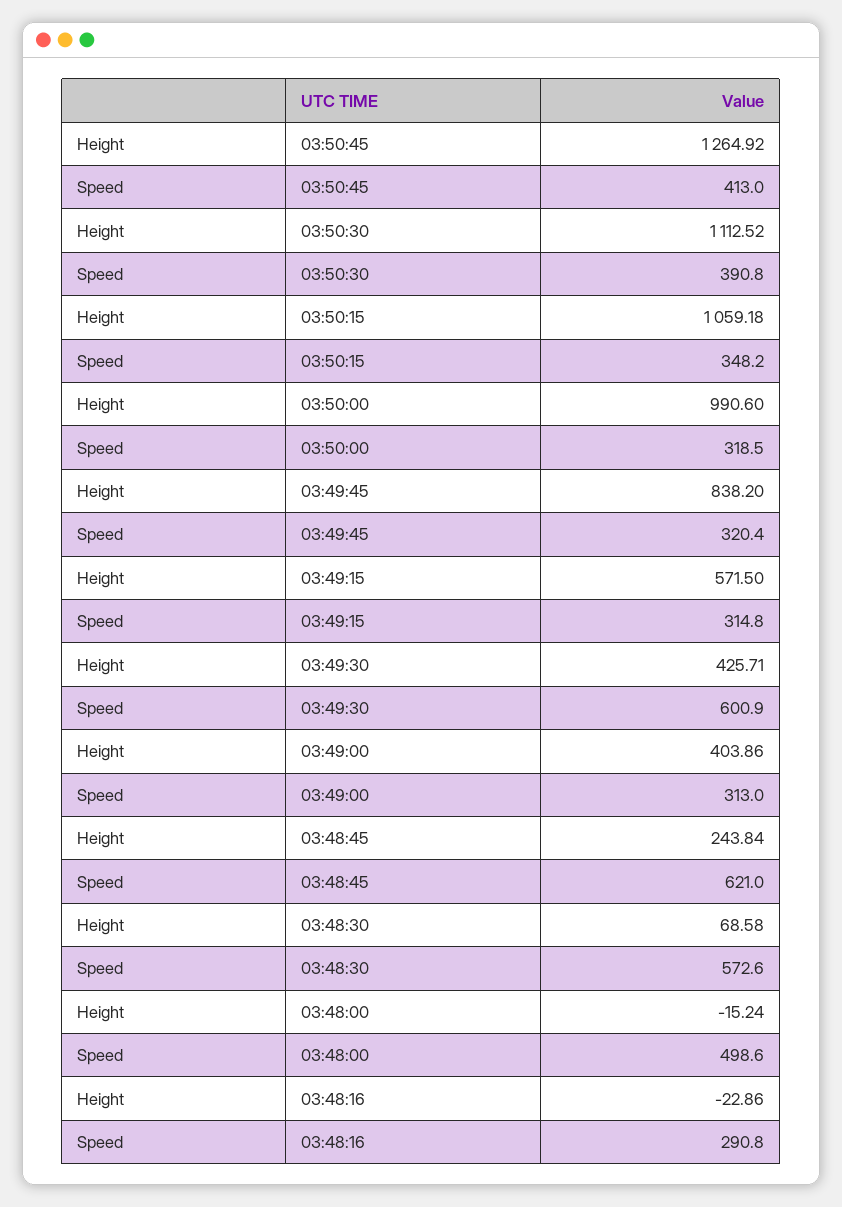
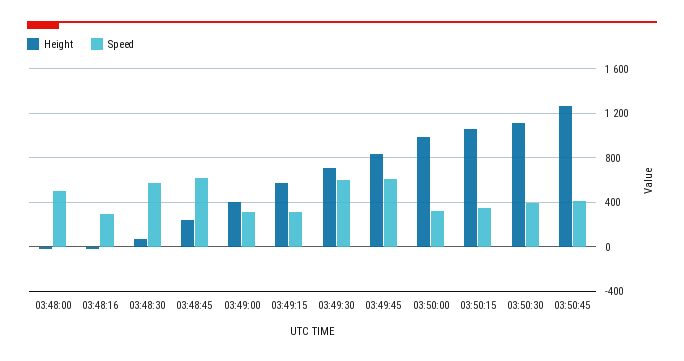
Speed, 03:49:45: 320.4 -> 600
Height, 03:49:30: 425.71 -> 700

